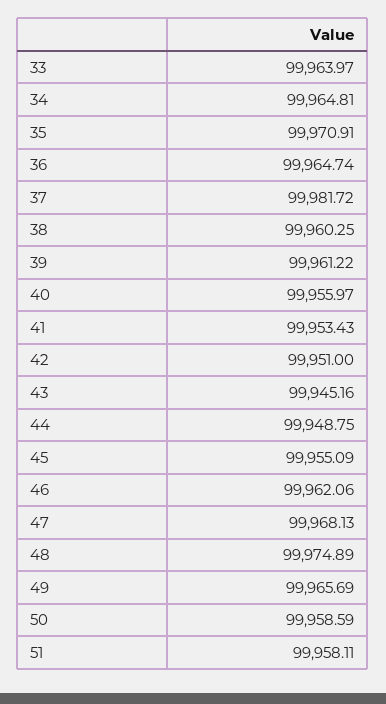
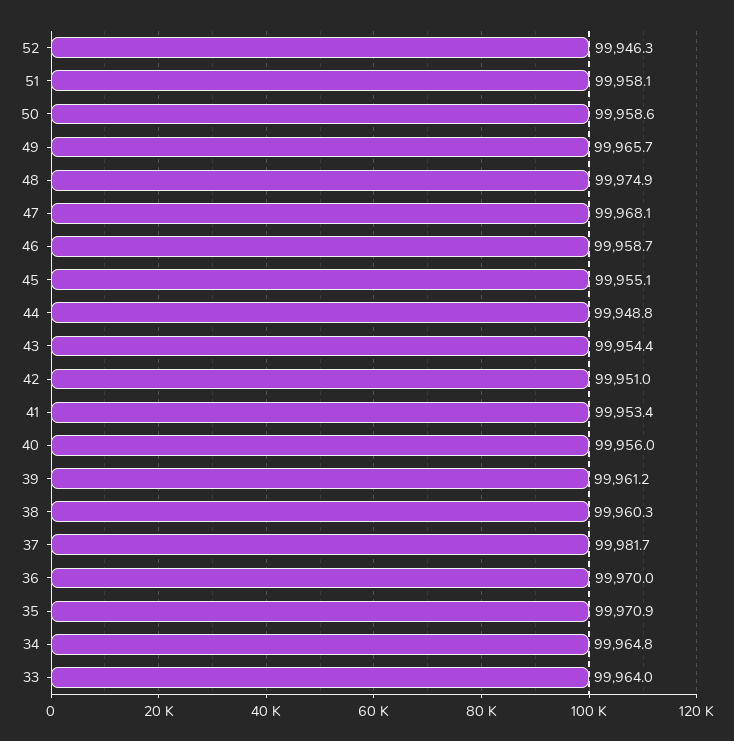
36: 99964.74 -> 99970
43: 99945.16 -> 99954.4
46: 99962.06 -> 99958.7
52: none -> 99946.3

